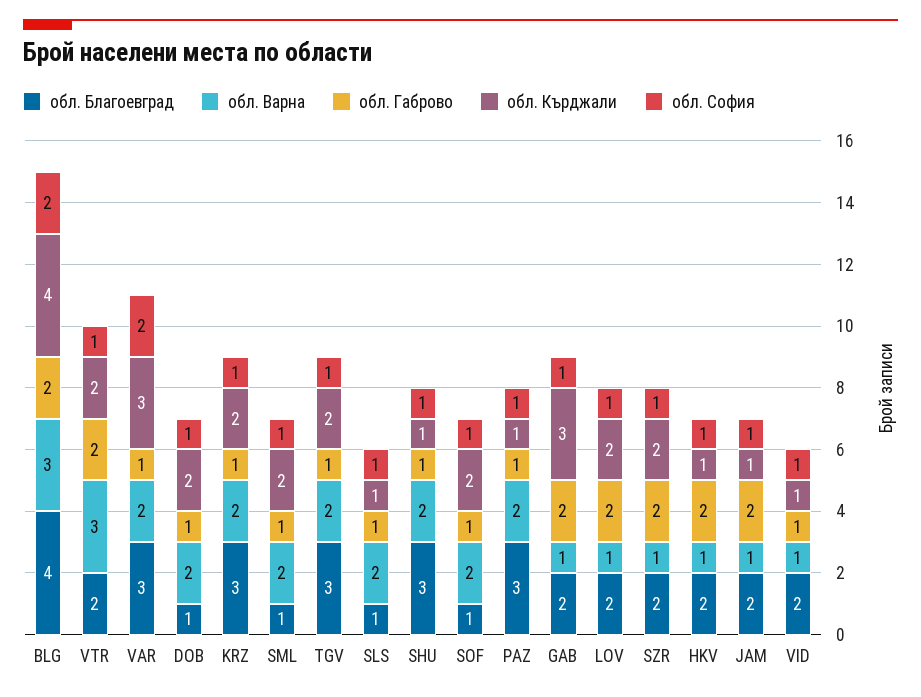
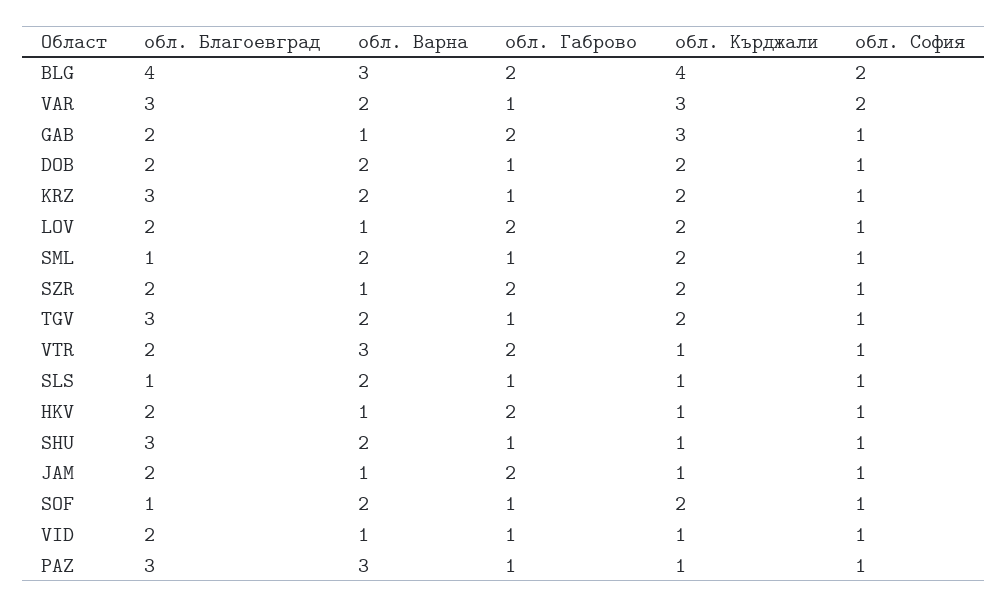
обл. Кърджали, VTR: 2 -> 1
обл. Благоевград, DOB: 1 -> 2
обл. Варна, PAZ: 2 -> 3

